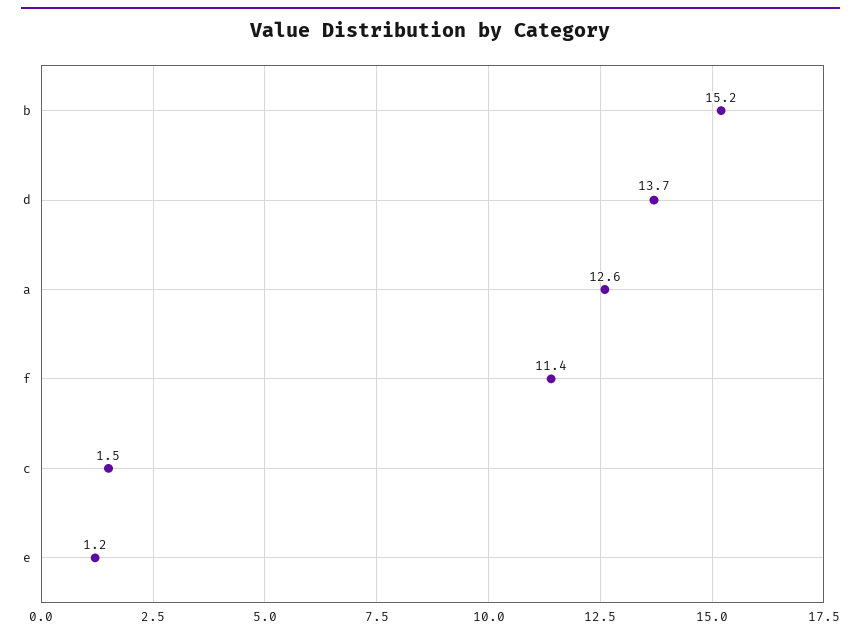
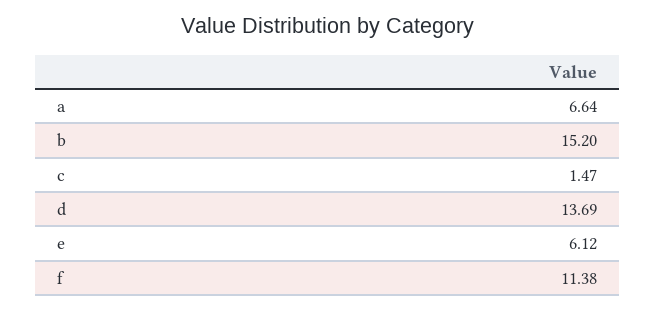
a: 12.6 -> 6.64
e: 1.2 -> 6.12

